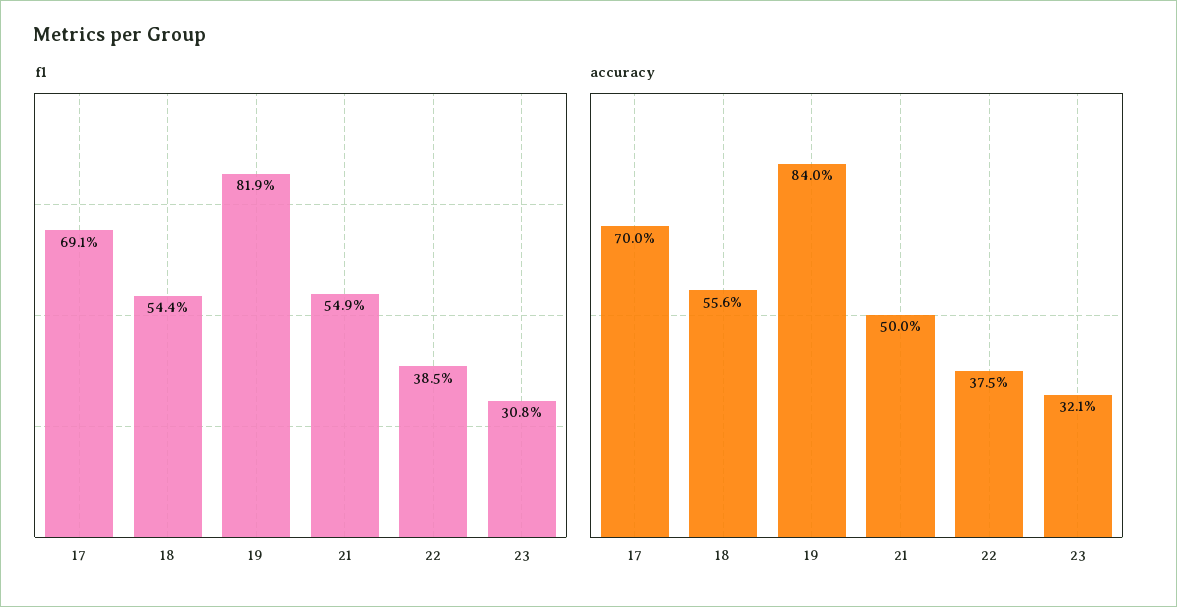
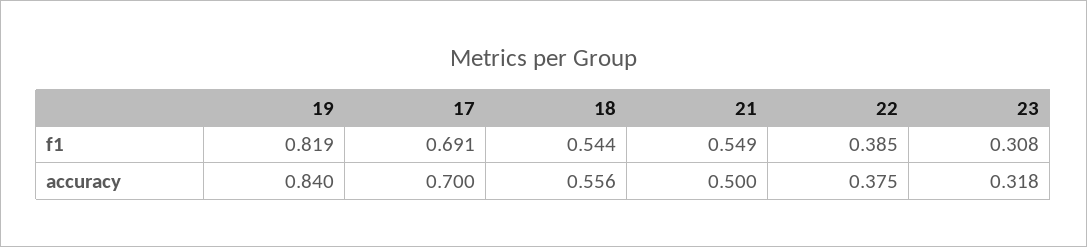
accuracy, 23: 0.321 -> 0.318

